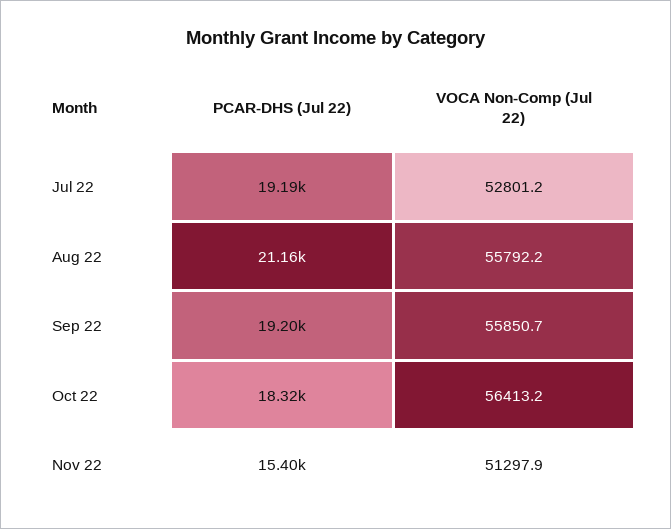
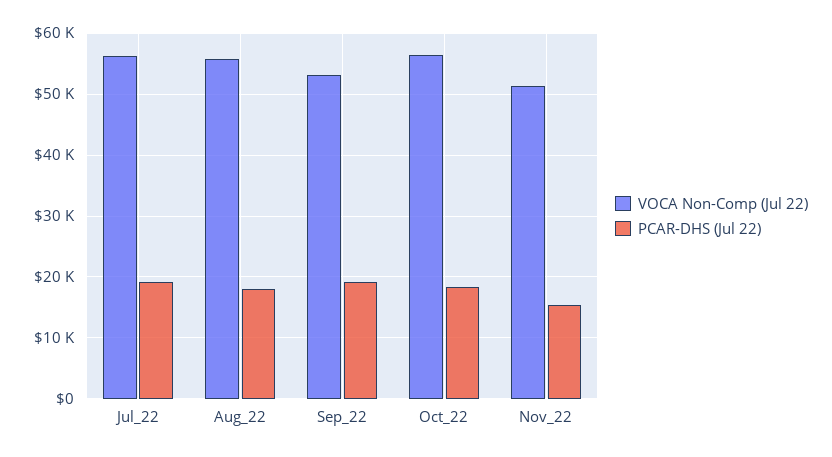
VOCA Non-Comp (Jul 22), Jul 22: 52801.2 -> 56000
PCAR-DHS (Jul 22), Aug 22: 21160 -> 18000
VOCA Non-Comp (Jul 22), Sep 22: 55850.7 -> 53000

